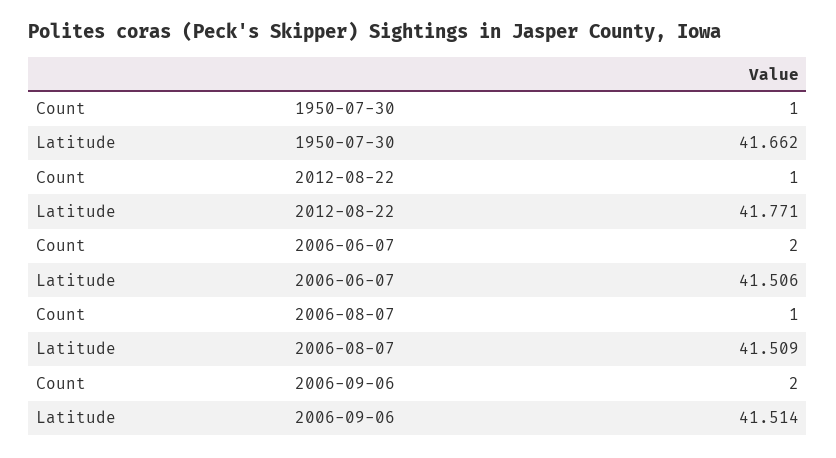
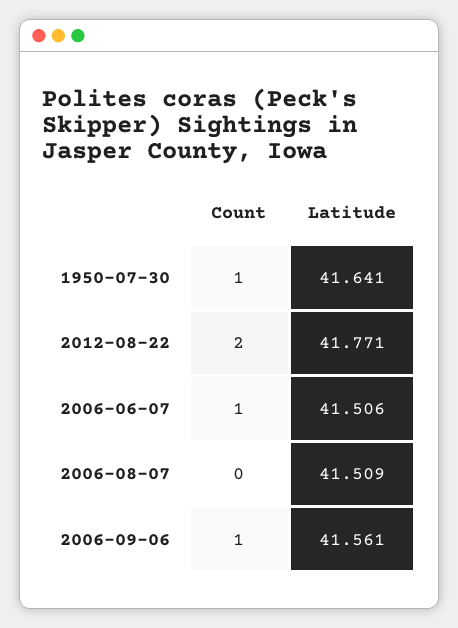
Latitude, 1950-07-30: 41.662 -> 41.641
Count, 2012-08-22: 1 -> 2
Count, 2006-06-07: 2 -> 1
Count, 2006-08-07: 1 -> 0
Count, 2006-09-06: 2 -> 1
Latitude, 2006-09-06: 41.514 -> 41.561

